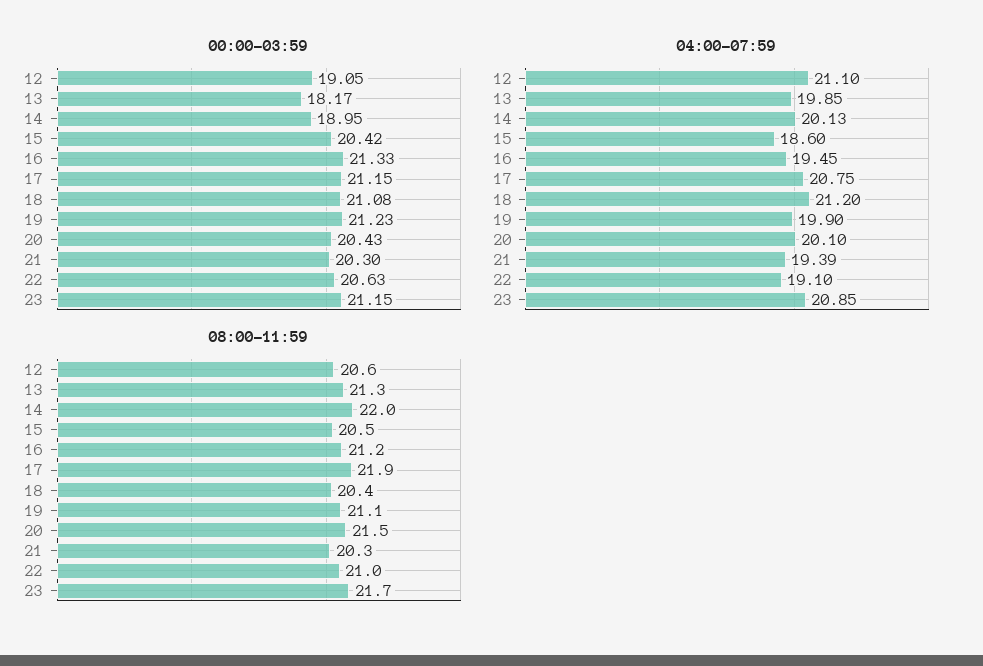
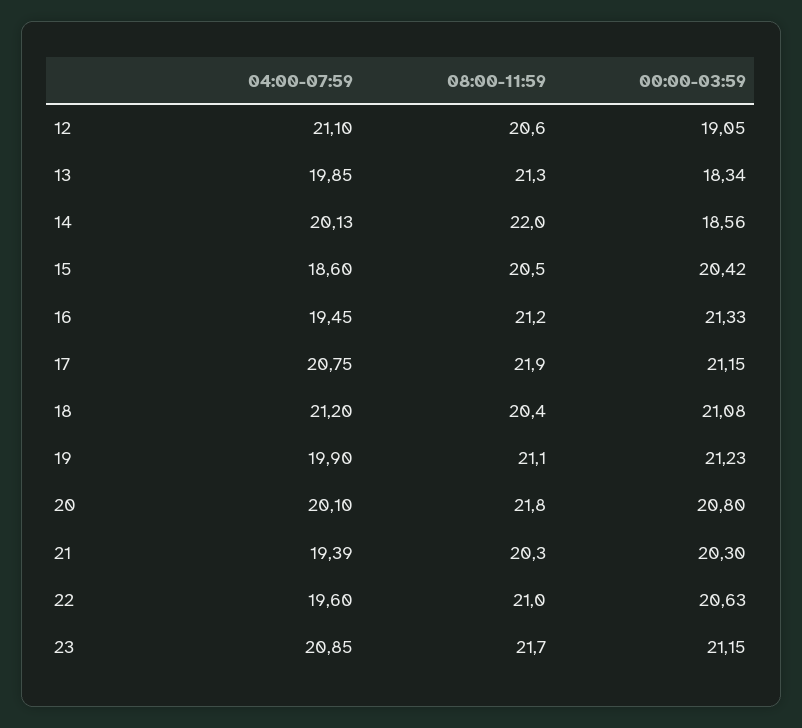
00:00-03:59, 13: 18.17 -> 18.34
00:00-03:59, 14: 18.95 -> 18.56
00:00-03:59, 20: 20.43 -> 20.8
04:00-07:59, 22: 19.1 -> 19.6
08:00-11:59, 20: 21.5 -> 21.8

